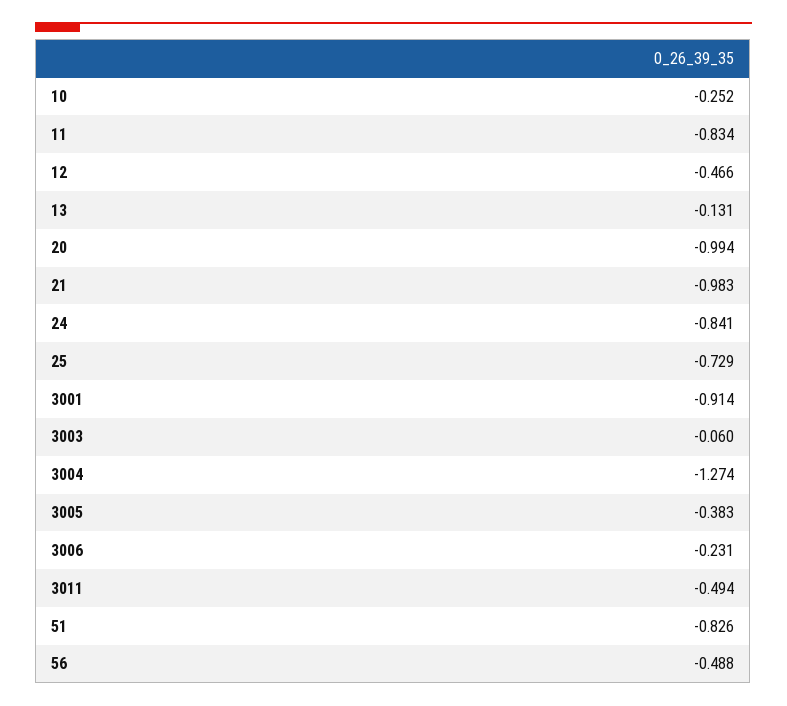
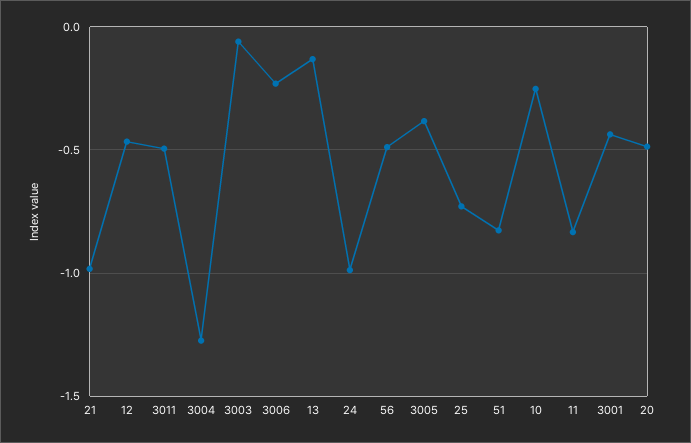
20: -0.994 -> -0.5
24: -0.841 -> -1
3001: -0.914 -> -0.45

